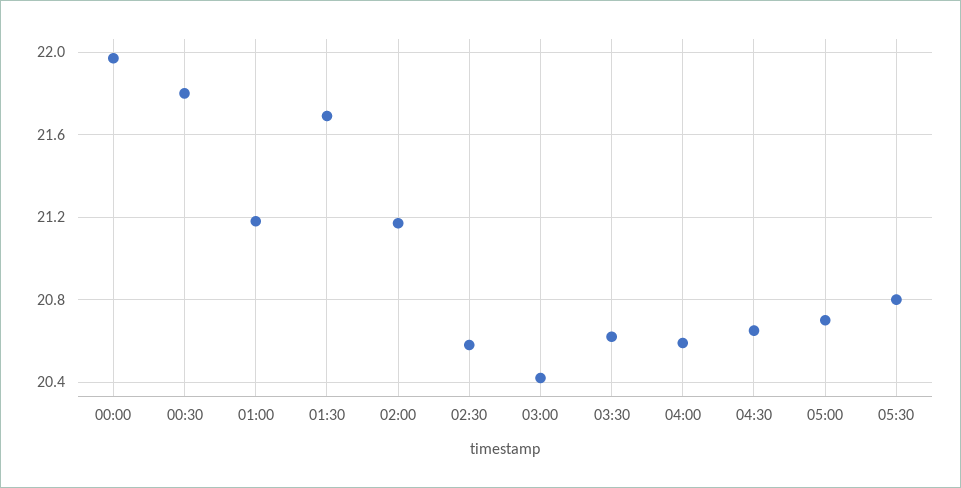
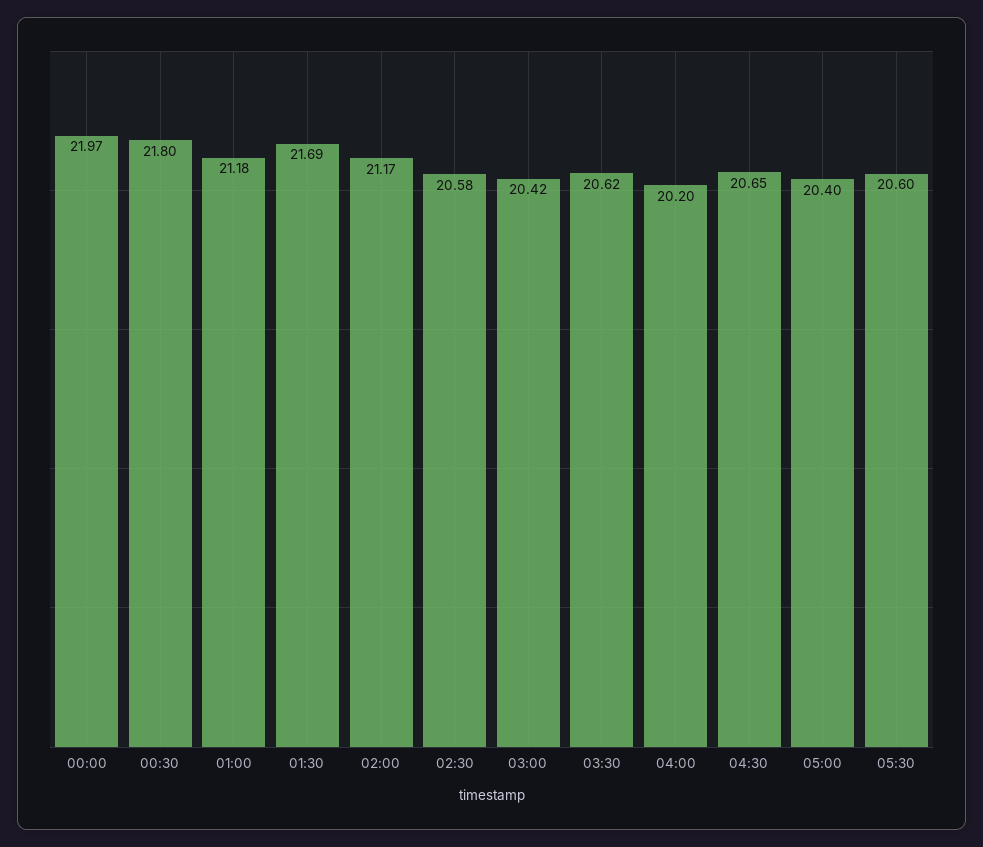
04:00: 20.6 -> 20.2
05:00: 20.7 -> 20.4
05:30: 20.8 -> 20.6

